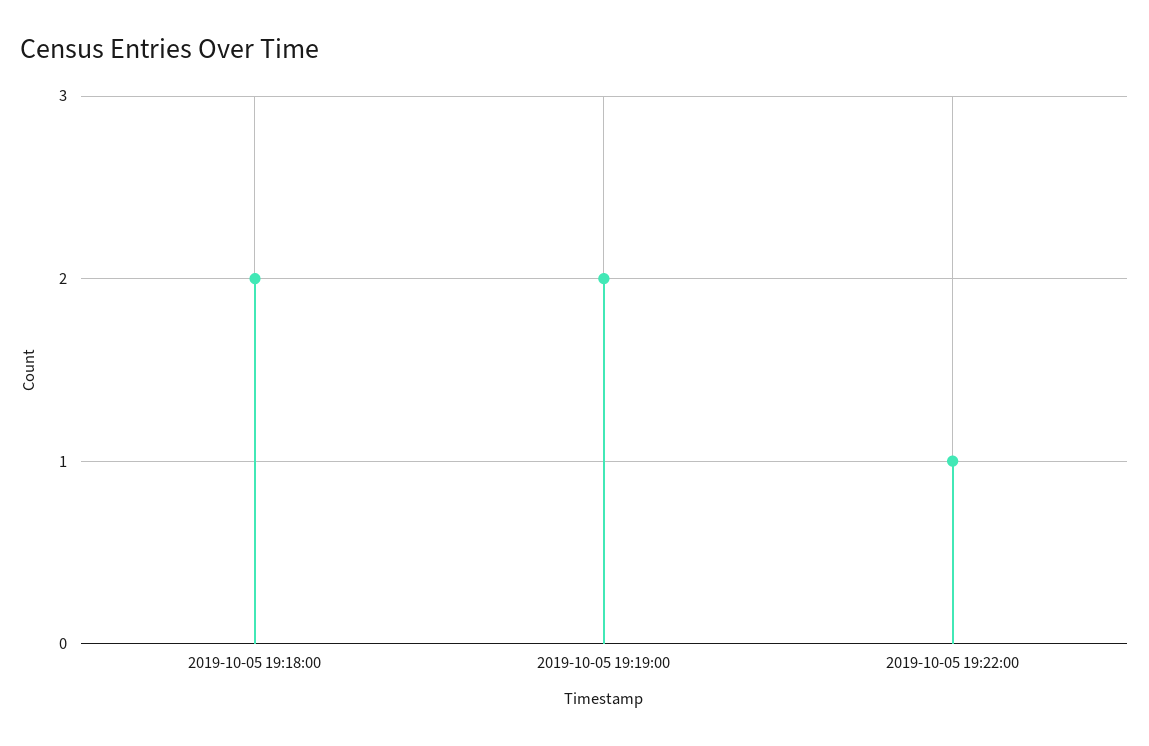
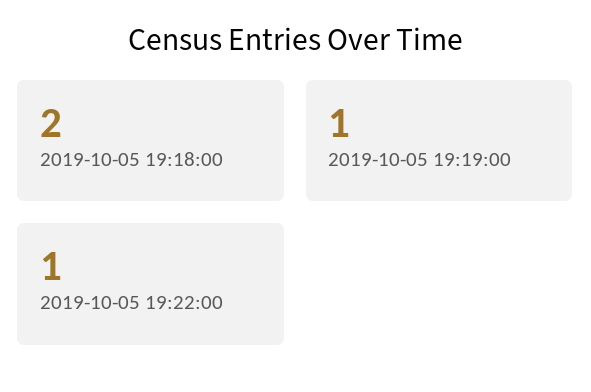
2019-10-05 19:19:00: 2 -> 1

